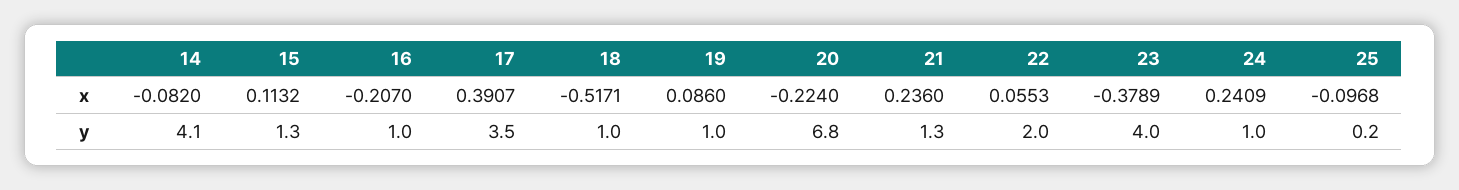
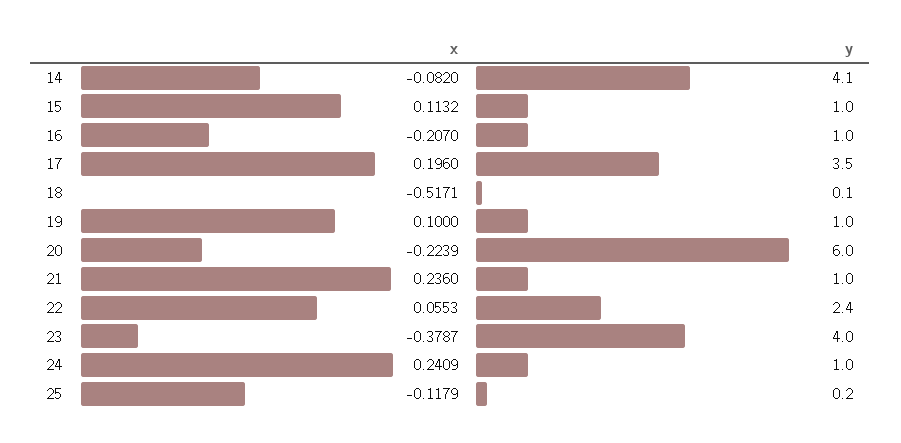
17, x: 0.3907 -> 0.196
19, x: 0.086 -> 0.1
20, x: -0.224 -> -0.2239
23, x: -0.3789 -> -0.3787
25, x: -0.0968 -> -0.1179
15, y: 1.3 -> 1
18, y: 1 -> 0.1
20, y: 6.8 -> 6
21, y: 1.3 -> 1
22, y: 2 -> 2.4

